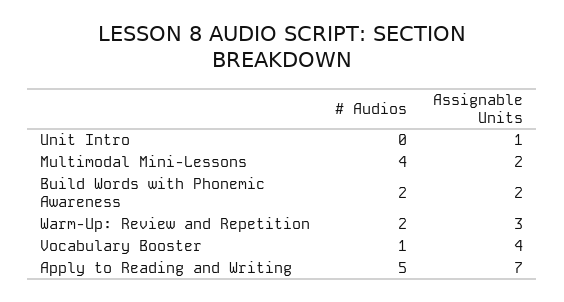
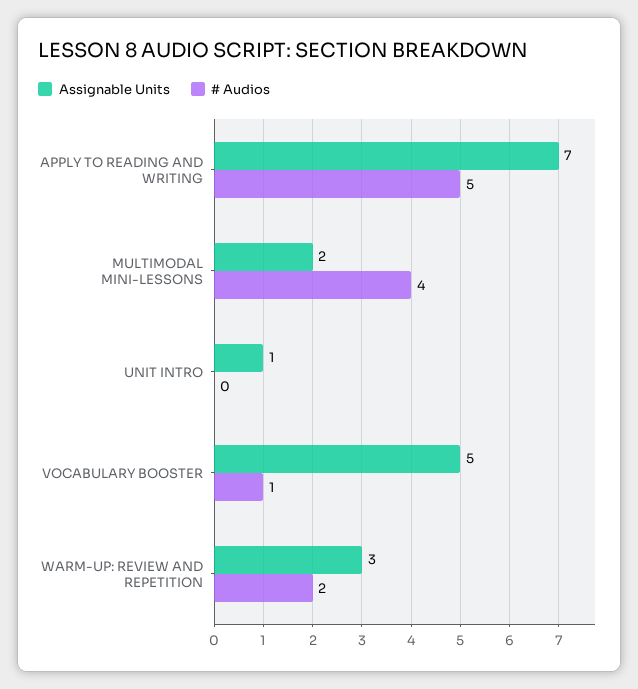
# Audios, Build Words with Phonemic Awareness: 2 -> none
Assignable Units, Build Words with Phonemic Awareness: 2 -> none
Assignable Units, Vocabulary Booster: 4 -> 5

